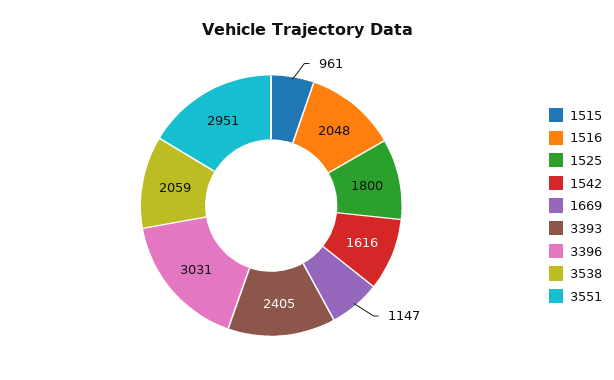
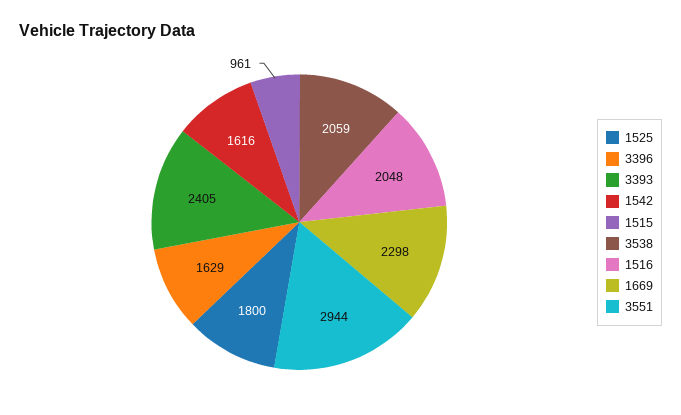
1669: 1147 -> 2298
3396: 3031 -> 1629
3551: 2951 -> 2944

